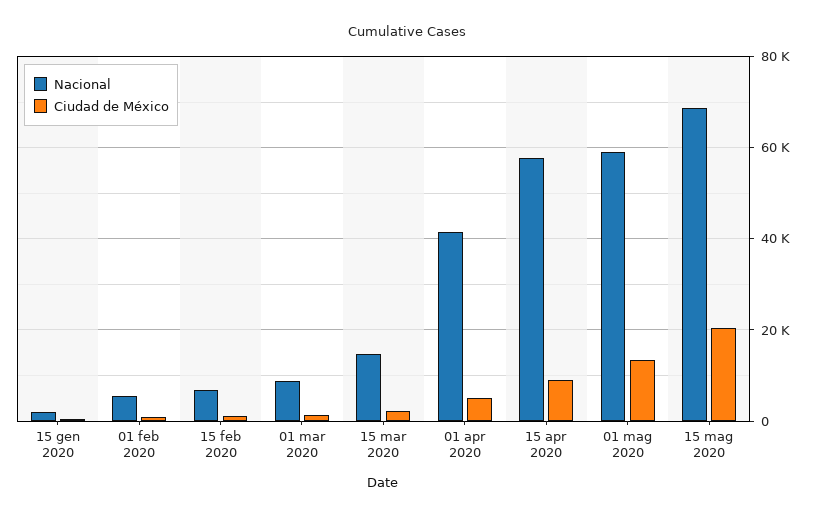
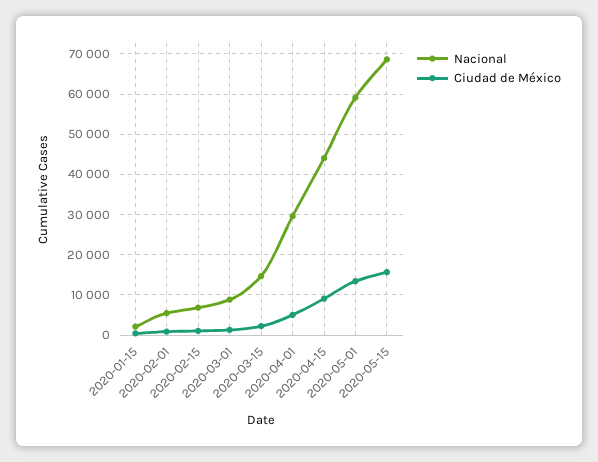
Nacional, 01 apr 2020: 42000 -> 30000
Nacional, 15 apr 2020: 58000 -> 44000
Ciudad de México, 15 mag 2020: 20000 -> 16000

